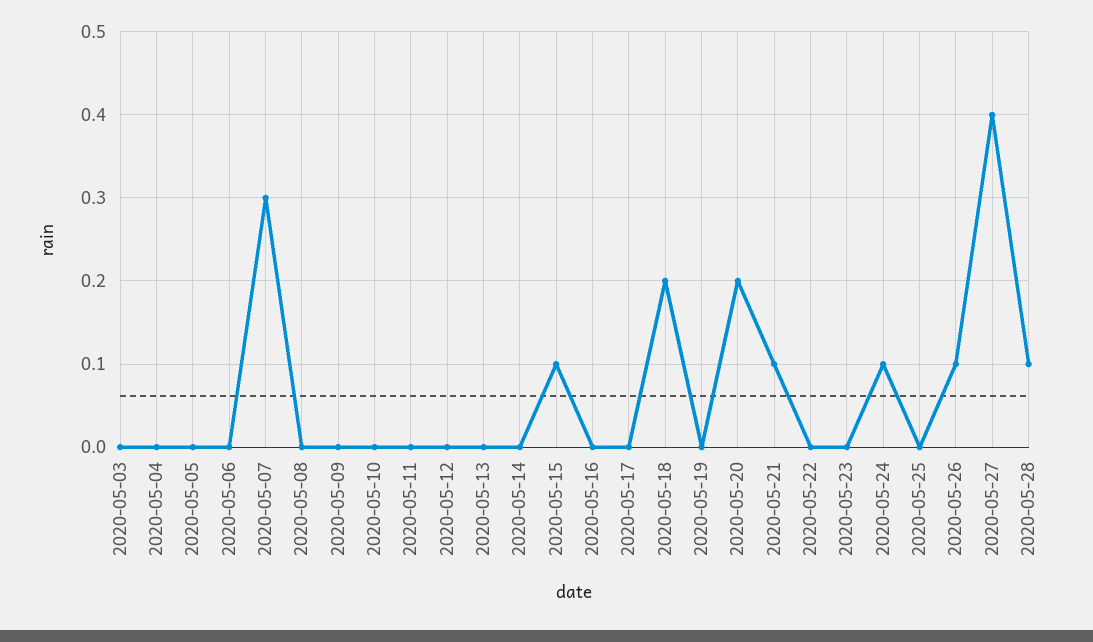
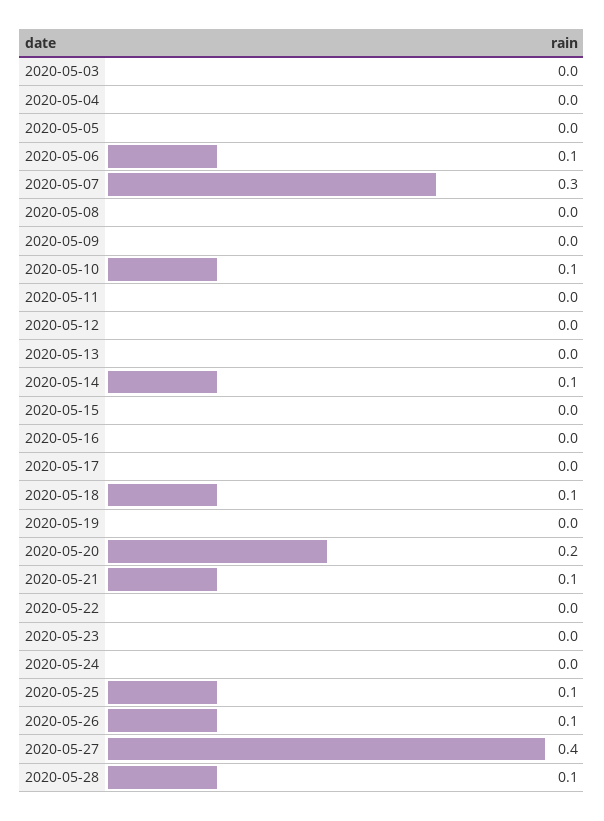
2020-05-06: 0 -> 0.1
2020-05-10: 0 -> 0.1
2020-05-14: 0 -> 0.1
2020-05-15: 0.1 -> 0
2020-05-18: 0.2 -> 0.1
2020-05-24: 0.1 -> 0
2020-05-25: 0 -> 0.1

